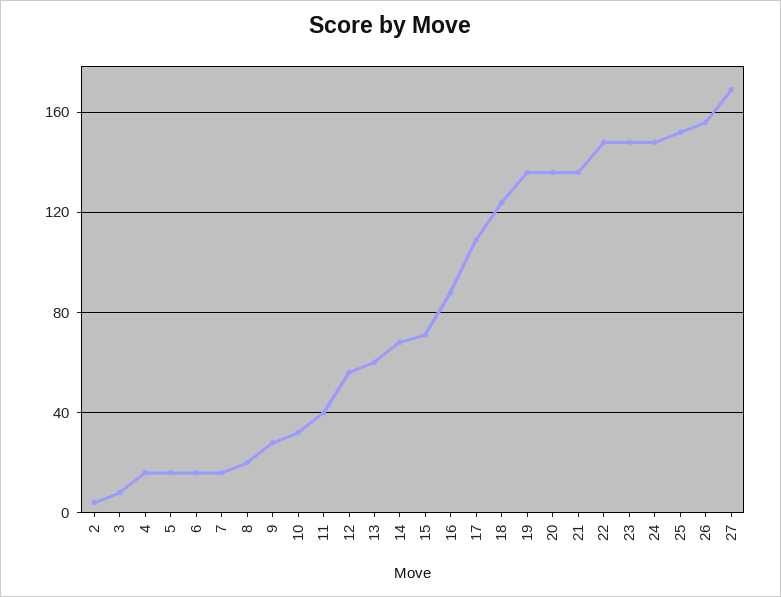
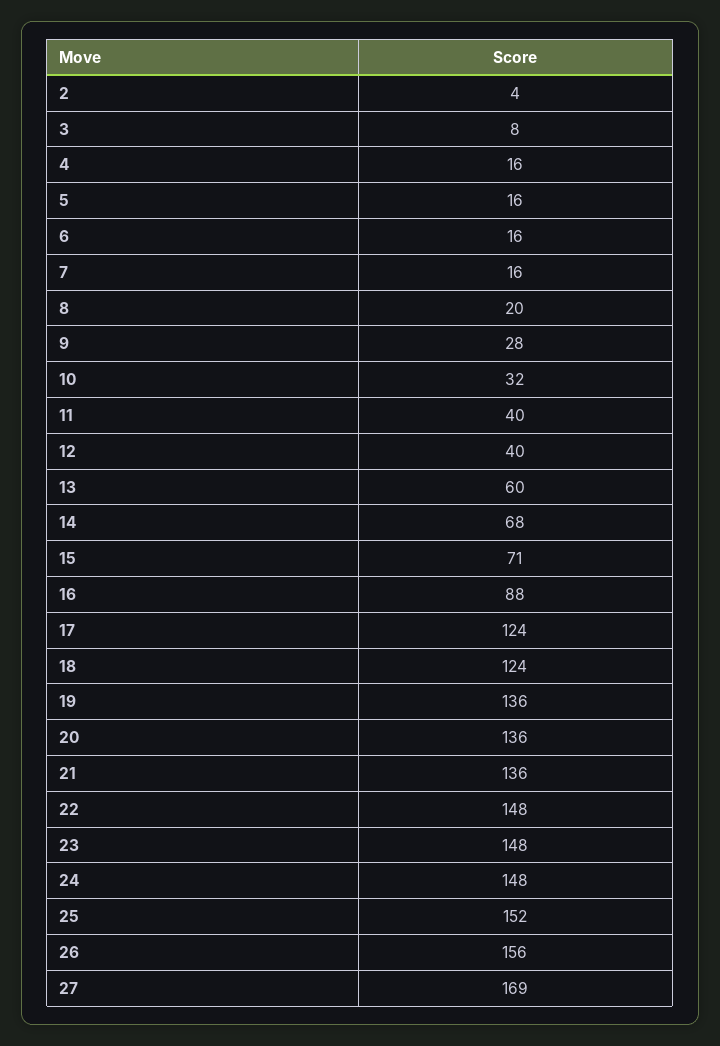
12: 55 -> 40
17: 110 -> 124

